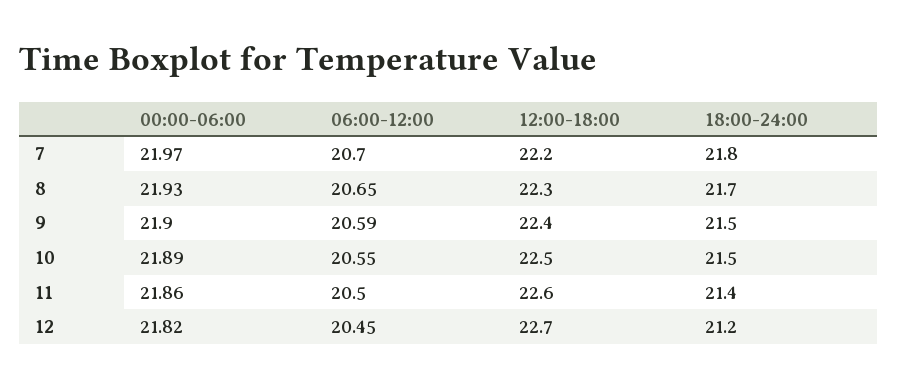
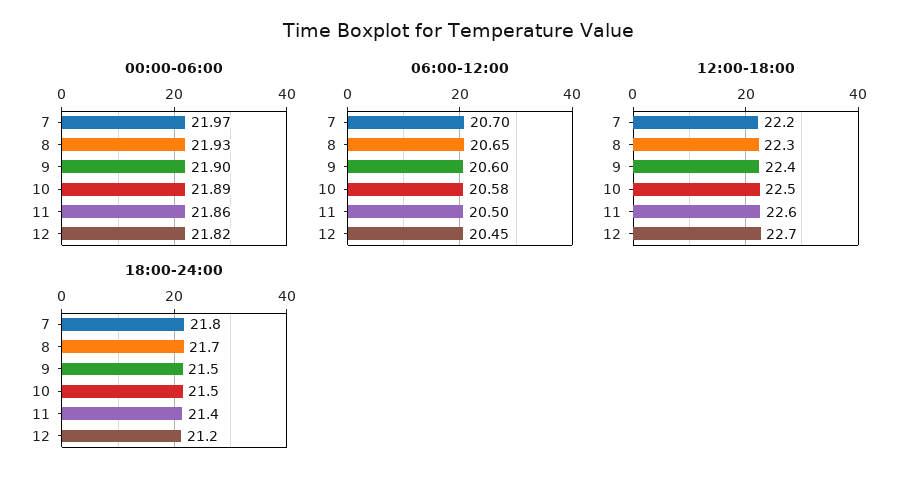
06:00-12:00, 9: 20.59 -> 20.6
06:00-12:00, 10: 20.55 -> 20.58

